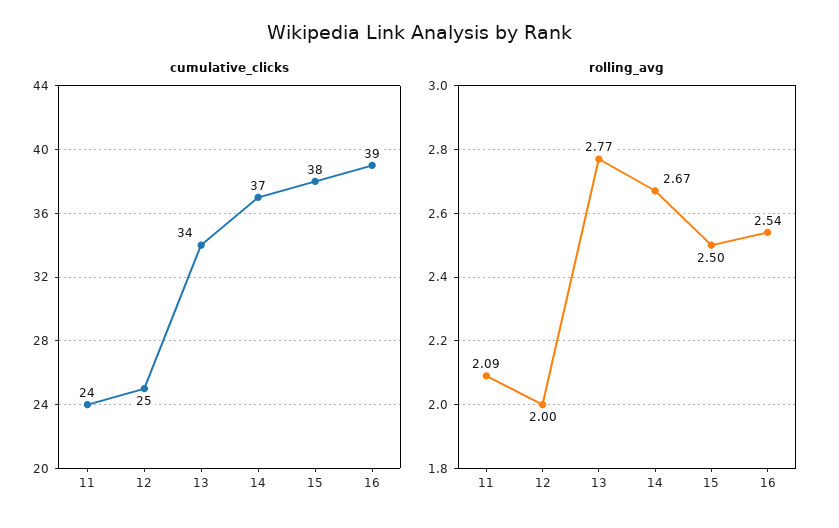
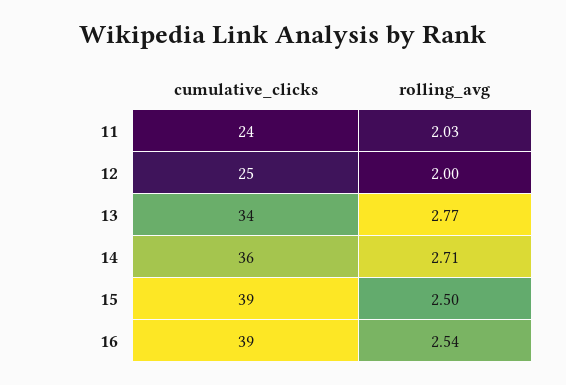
cumulative_clicks, 14: 37 -> 36
cumulative_clicks, 15: 38 -> 39
rolling_avg, 11: 2.09 -> 2.03
rolling_avg, 14: 2.67 -> 2.71

